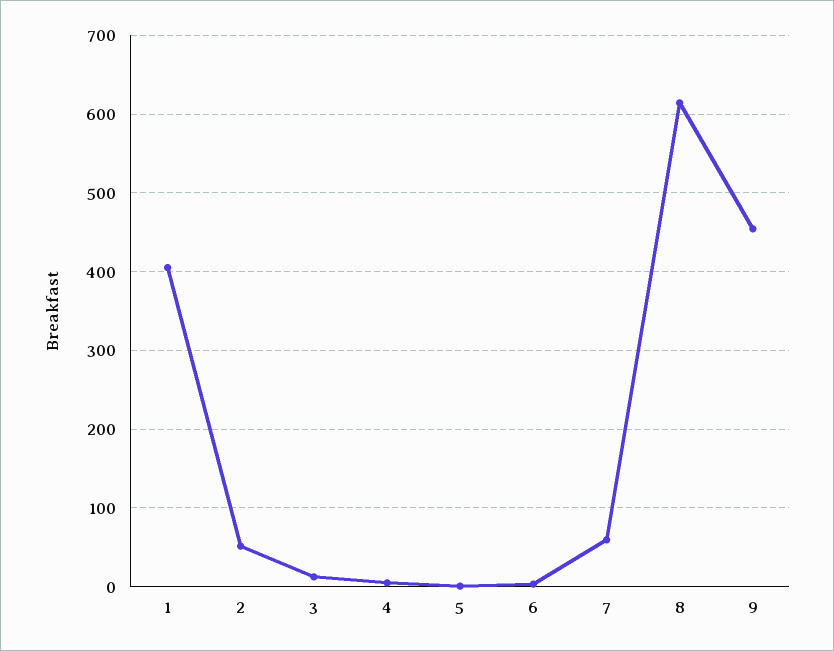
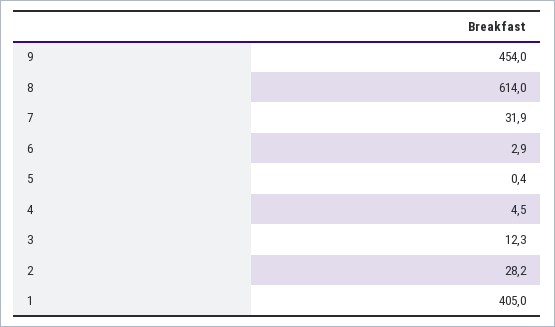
2: 50 -> 28.2
7: 60 -> 31.9

